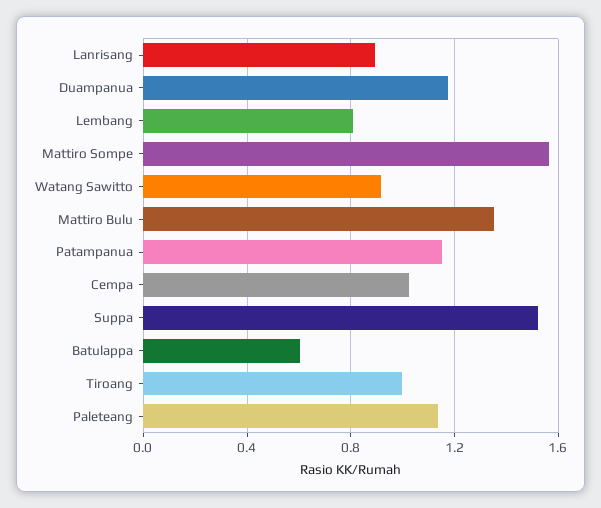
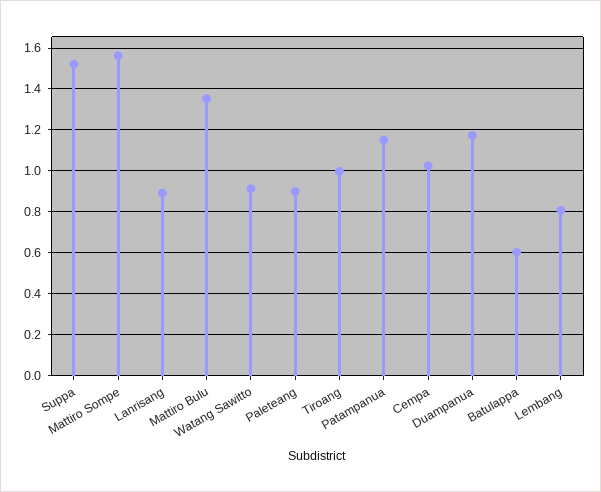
Paleteang: 1.15 -> 0.9

